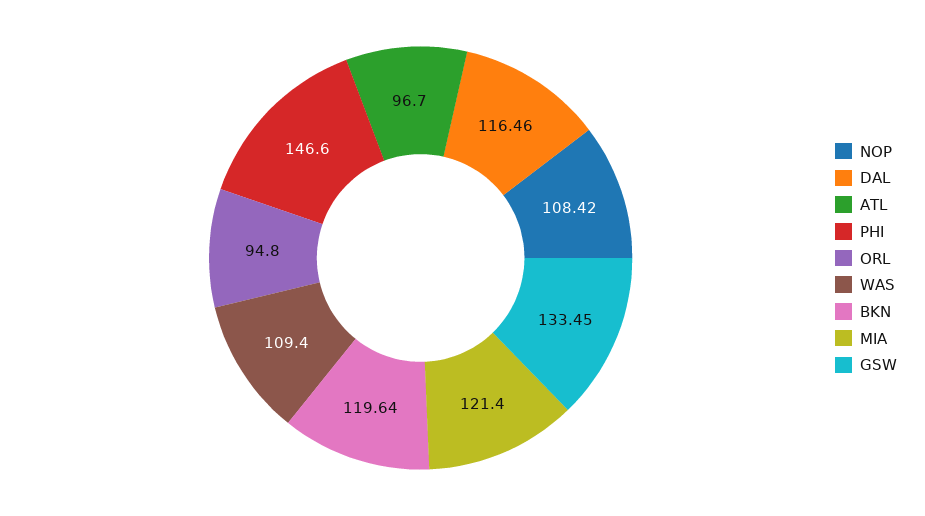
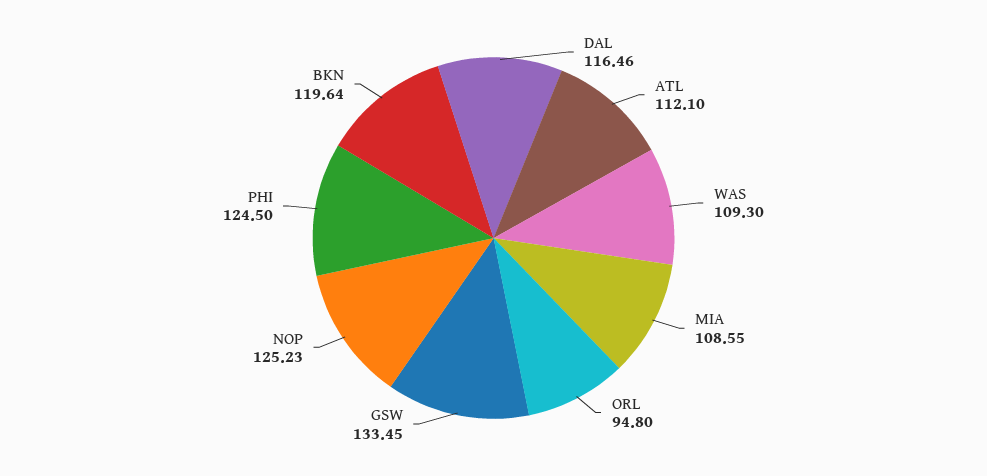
NOP: 108.42 -> 125.23
ATL: 96.7 -> 112.1
PHI: 146.6 -> 124.5
WAS: 109.4 -> 109.3
MIA: 121.4 -> 108.55

